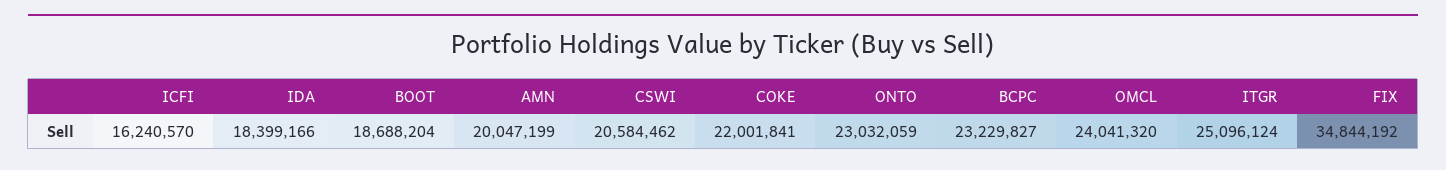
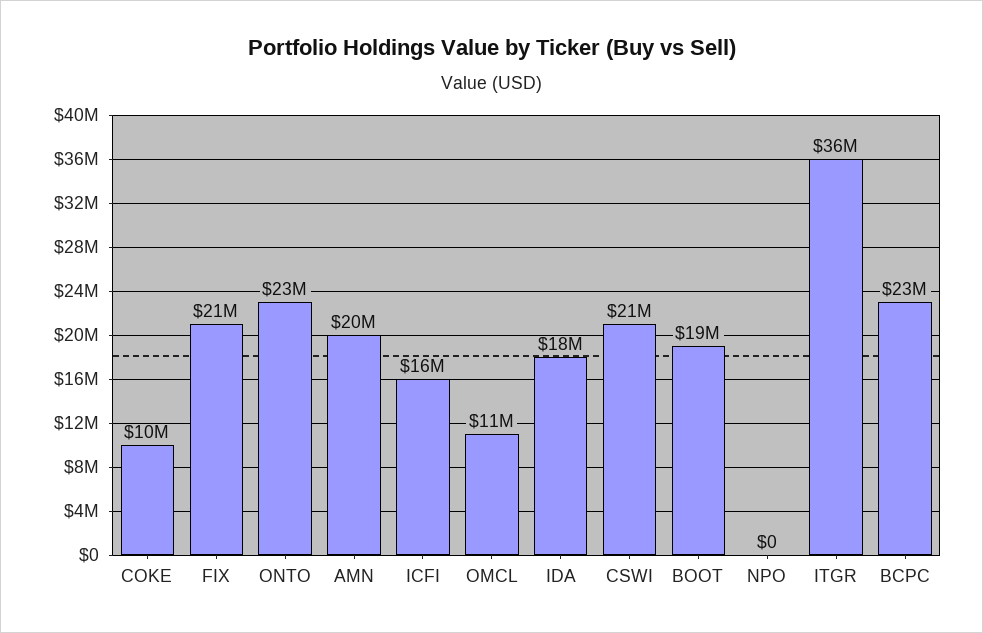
COKE: 22001841 -> 10000000
OMCL: 24041320 -> 11000000
ITGR: 25096124 -> 36000000
FIX: 34844192 -> 21000000
NPO: none -> 0

